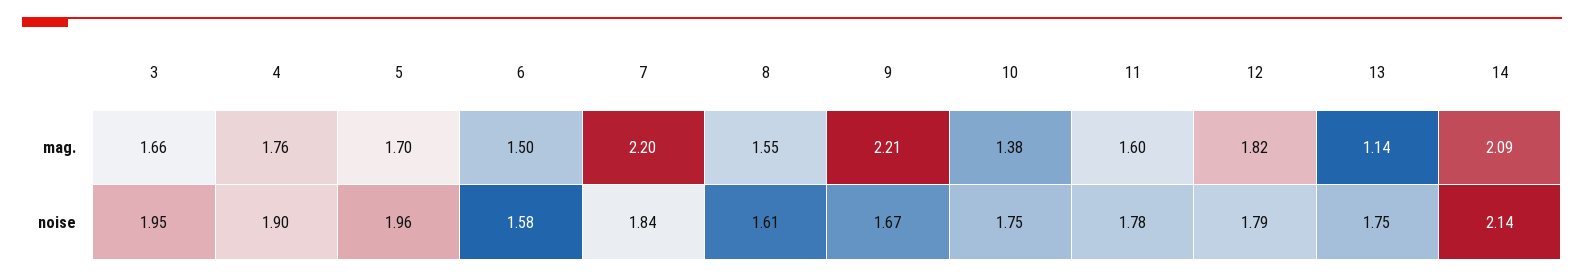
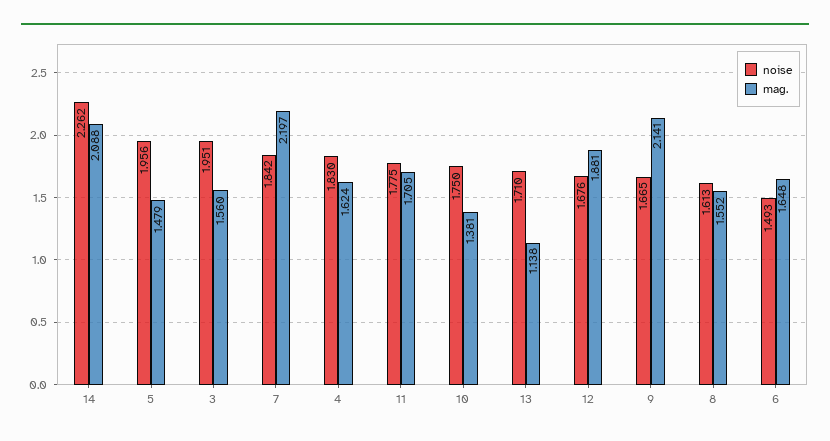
mag., 3: 1.66 -> 1.56
mag., 4: 1.76 -> 1.624
mag., 5: 1.7 -> 1.479
mag., 6: 1.5 -> 1.648
mag., 9: 2.21 -> 2.141
mag., 11: 1.6 -> 1.705
mag., 12: 1.82 -> 1.881
noise, 4: 1.9 -> 1.83
noise, 6: 1.58 -> 1.493
noise, 12: 1.79 -> 1.676
noise, 13: 1.75 -> 1.71
noise, 14: 2.14 -> 2.262

